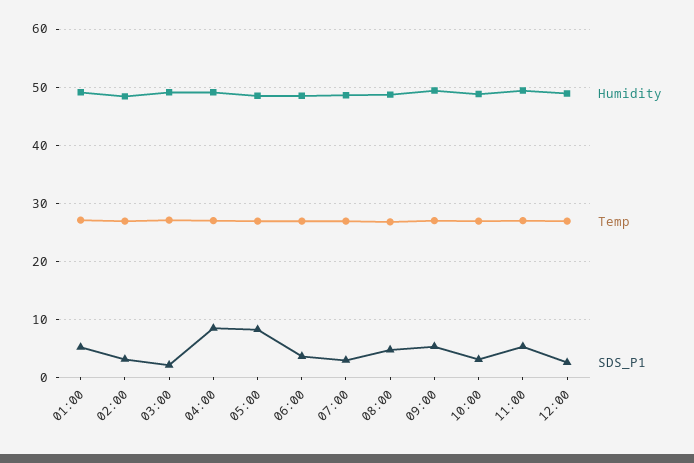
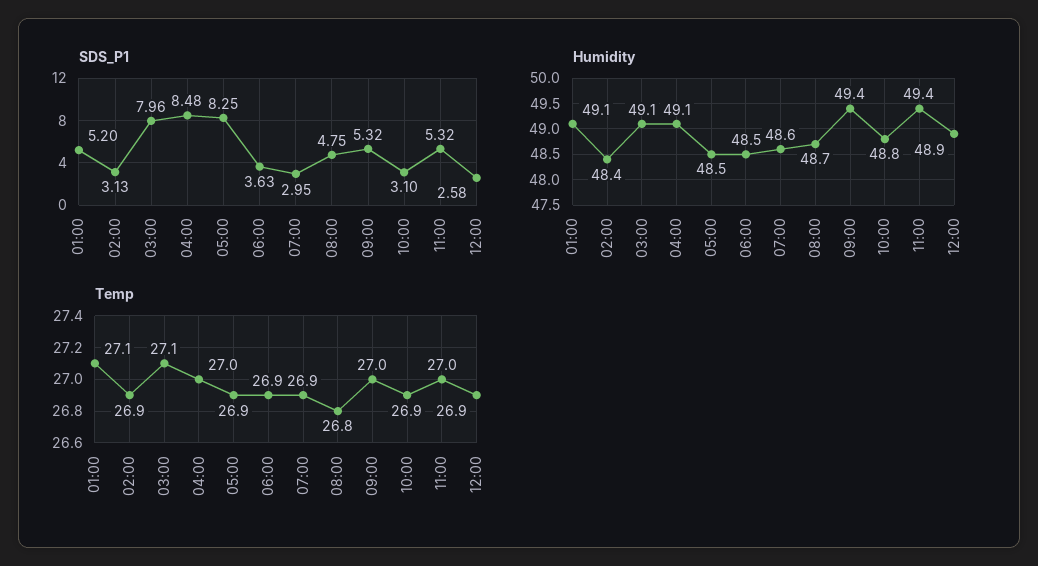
SDS_P1, 03:00: 2 -> 7.96

